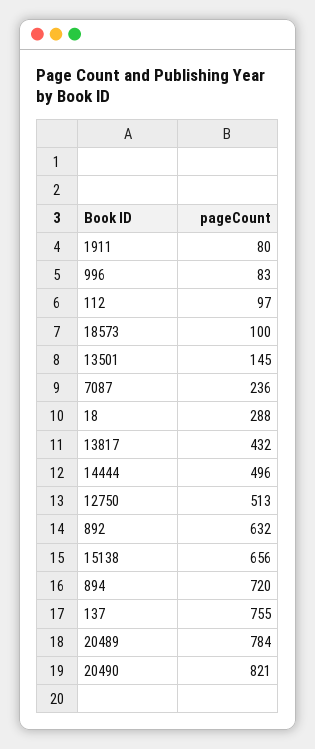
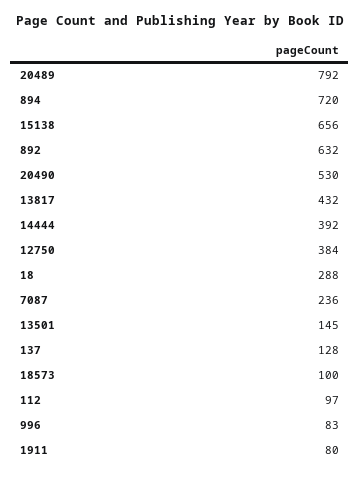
14444: 496 -> 392
12750: 513 -> 384
137: 755 -> 128
20489: 784 -> 792
20490: 821 -> 530

